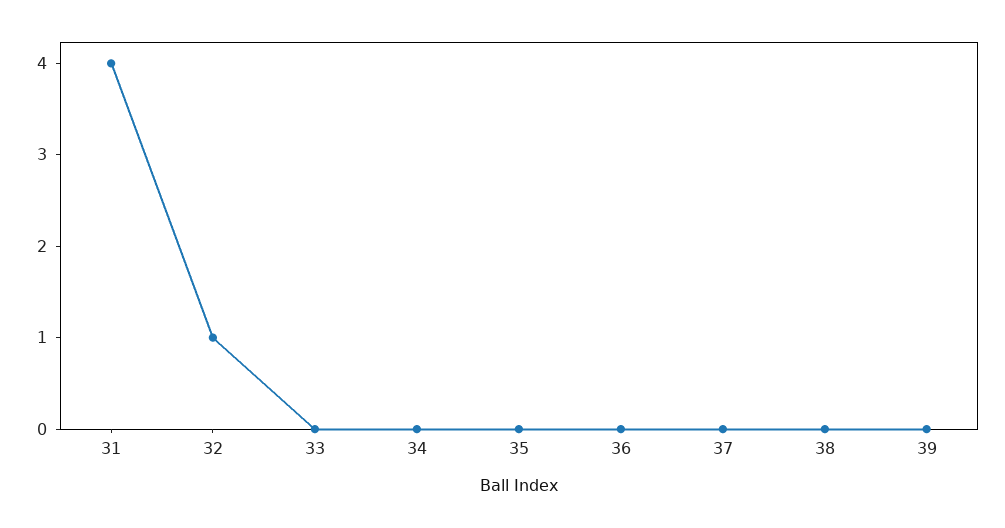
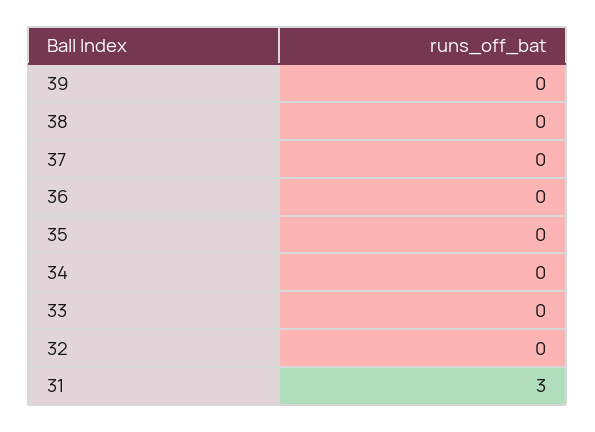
31: 4 -> 3
32: 1 -> 0

